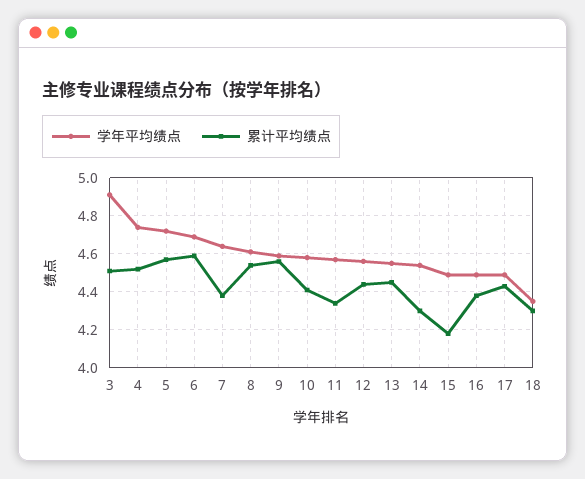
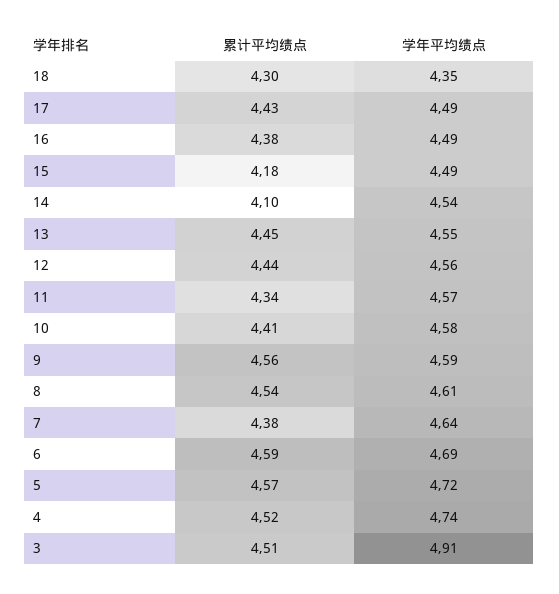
累计平均绩点, 14: 4.3 -> 4.1

